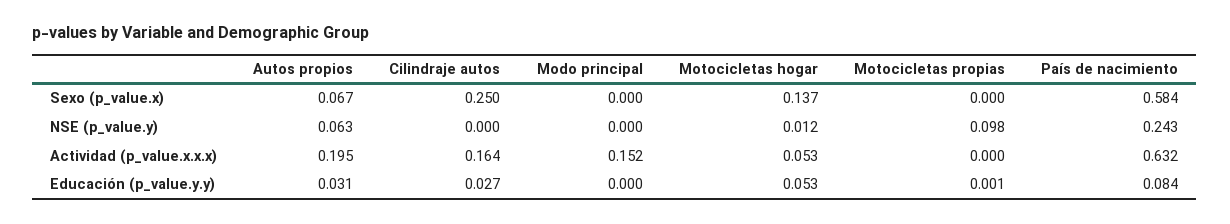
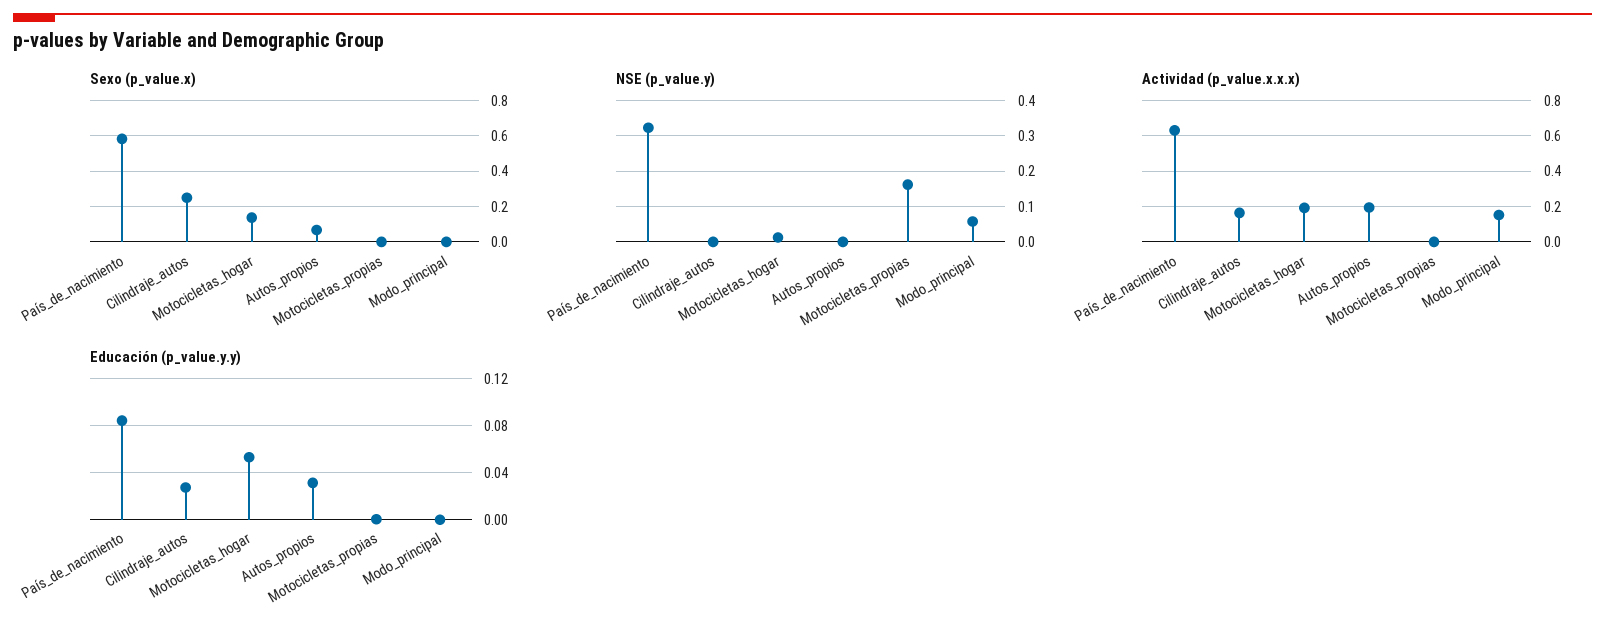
NSE (p_value.y), Autos propios: 0.063 -> 0
NSE (p_value.y), Modo principal: 0 -> 0.06
NSE (p_value.y), Motocicletas propias: 0.098 -> 0.16
NSE (p_value.y), País de nacimiento: 0.243 -> 0.32
Actividad (p_value.x.x.x), Motocicletas hogar: 0.053 -> 0.2

